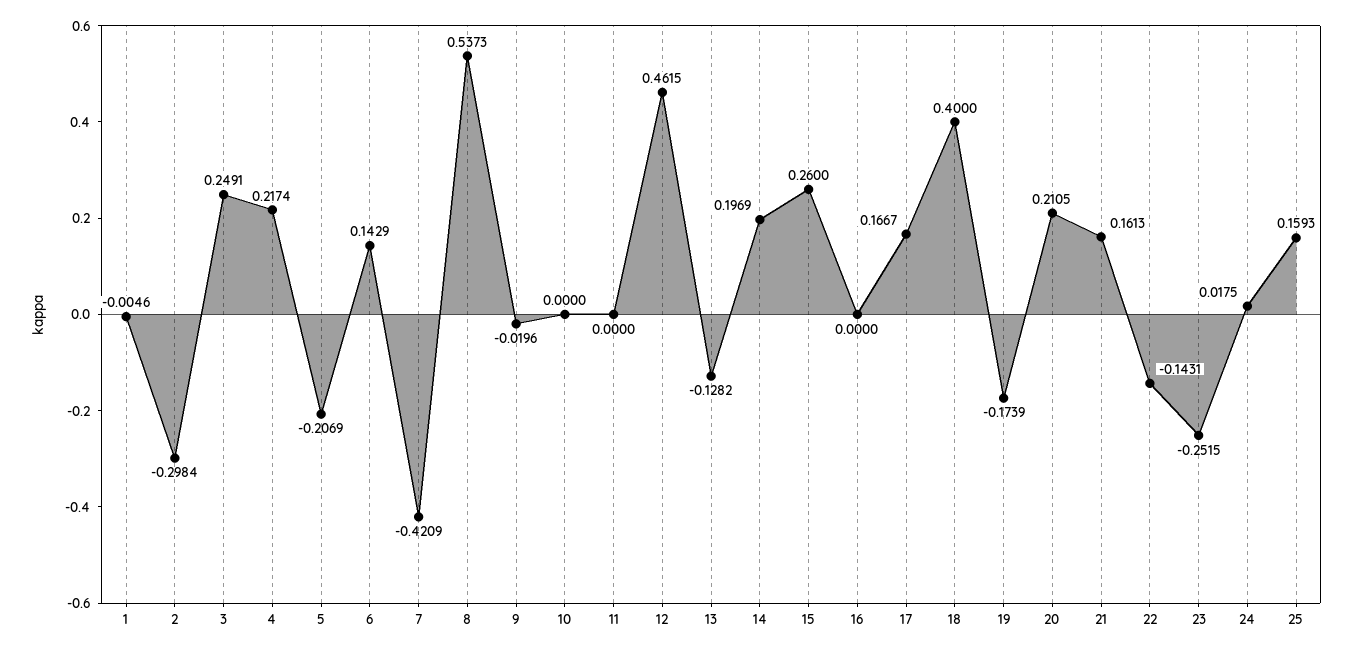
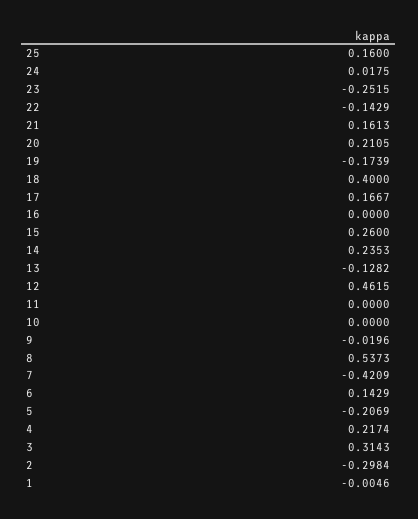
3: 0.2491 -> 0.3143
14: 0.1969 -> 0.2353
22: -0.1431 -> -0.1429
25: 0.1593 -> 0.16

